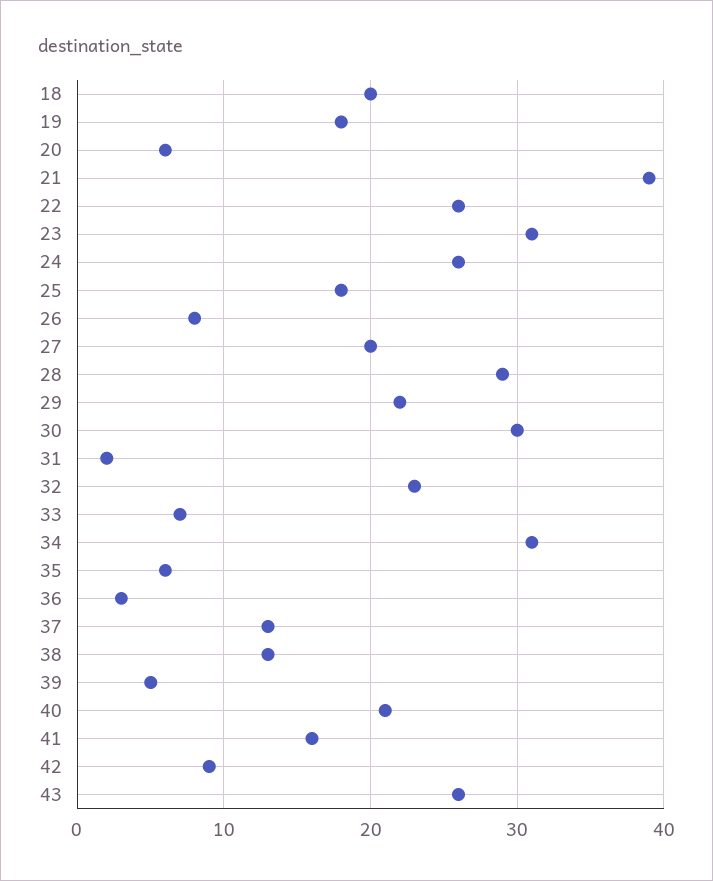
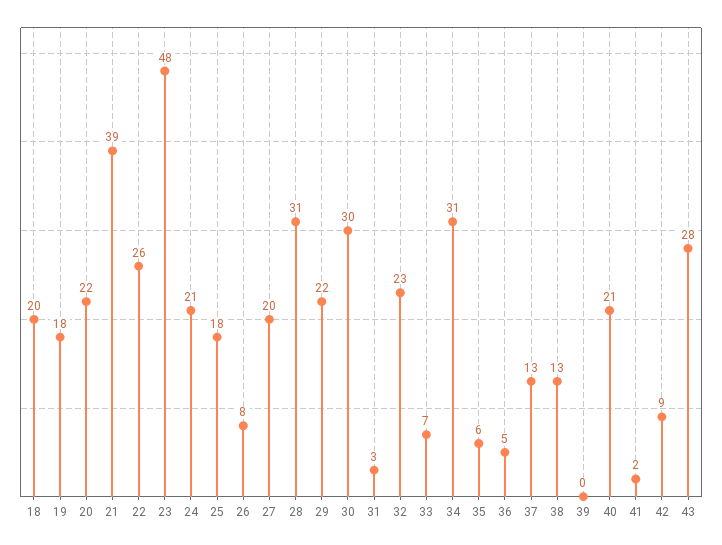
20: 6 -> 22
23: 31 -> 48
24: 26 -> 21
28: 29 -> 31
31: 2 -> 3
36: 3 -> 5
39: 5 -> 0
41: 16 -> 2
43: 26 -> 28

